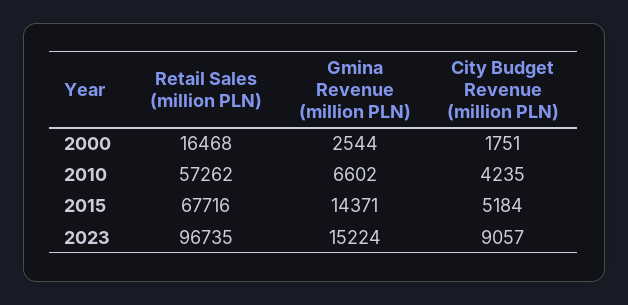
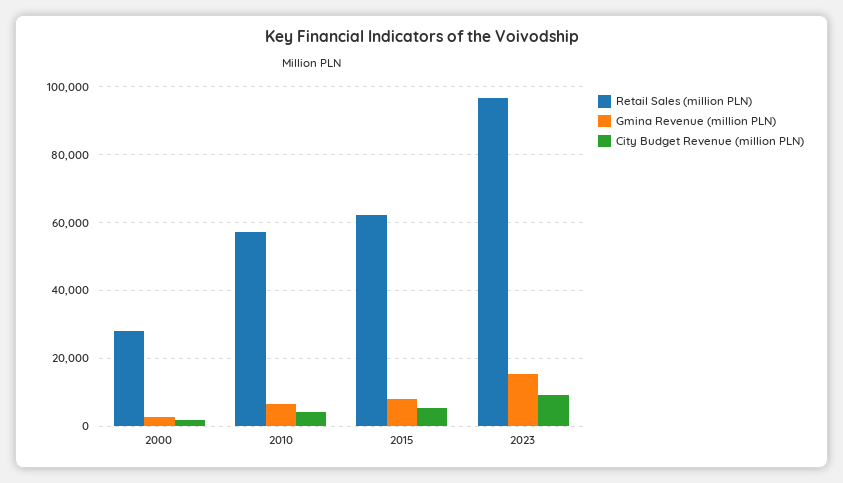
Retail Sales (million PLN), 2000: 16468 -> 28000
Retail Sales (million PLN), 2015: 67716 -> 62000
Gmina Revenue (million PLN), 2015: 14371 -> 8000

